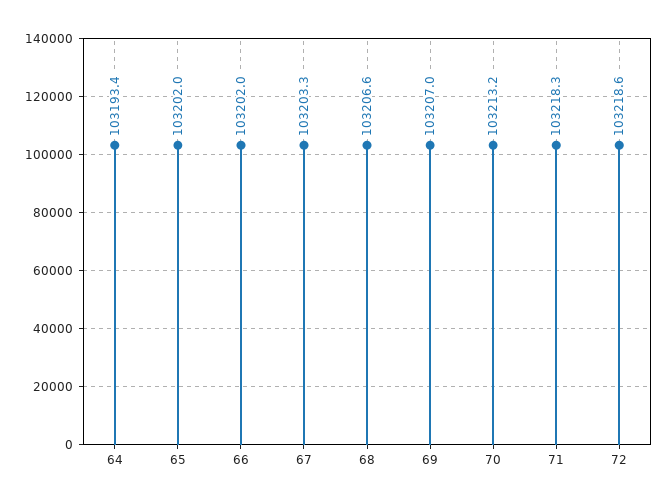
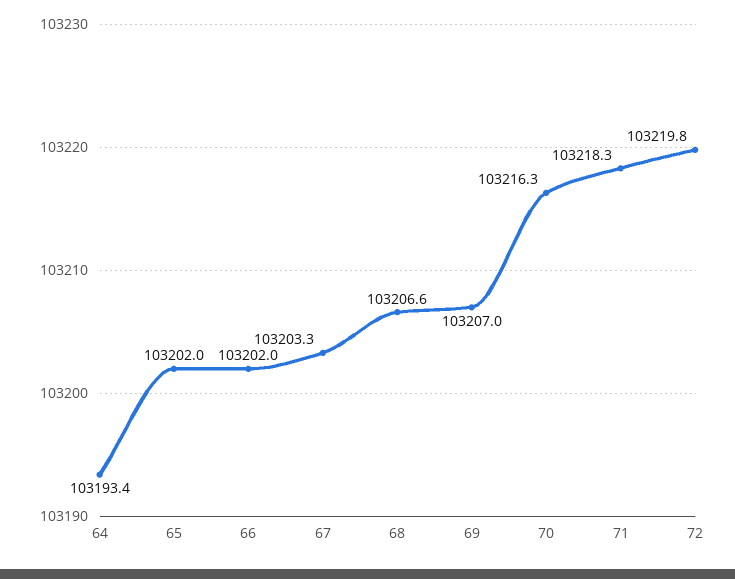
70: 103213.2 -> 103216.3
72: 103218.6 -> 103219.8

